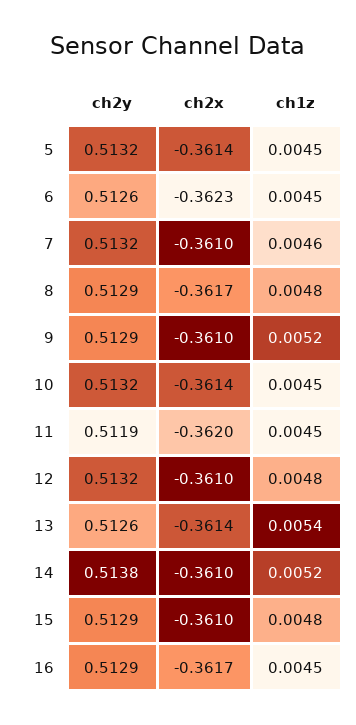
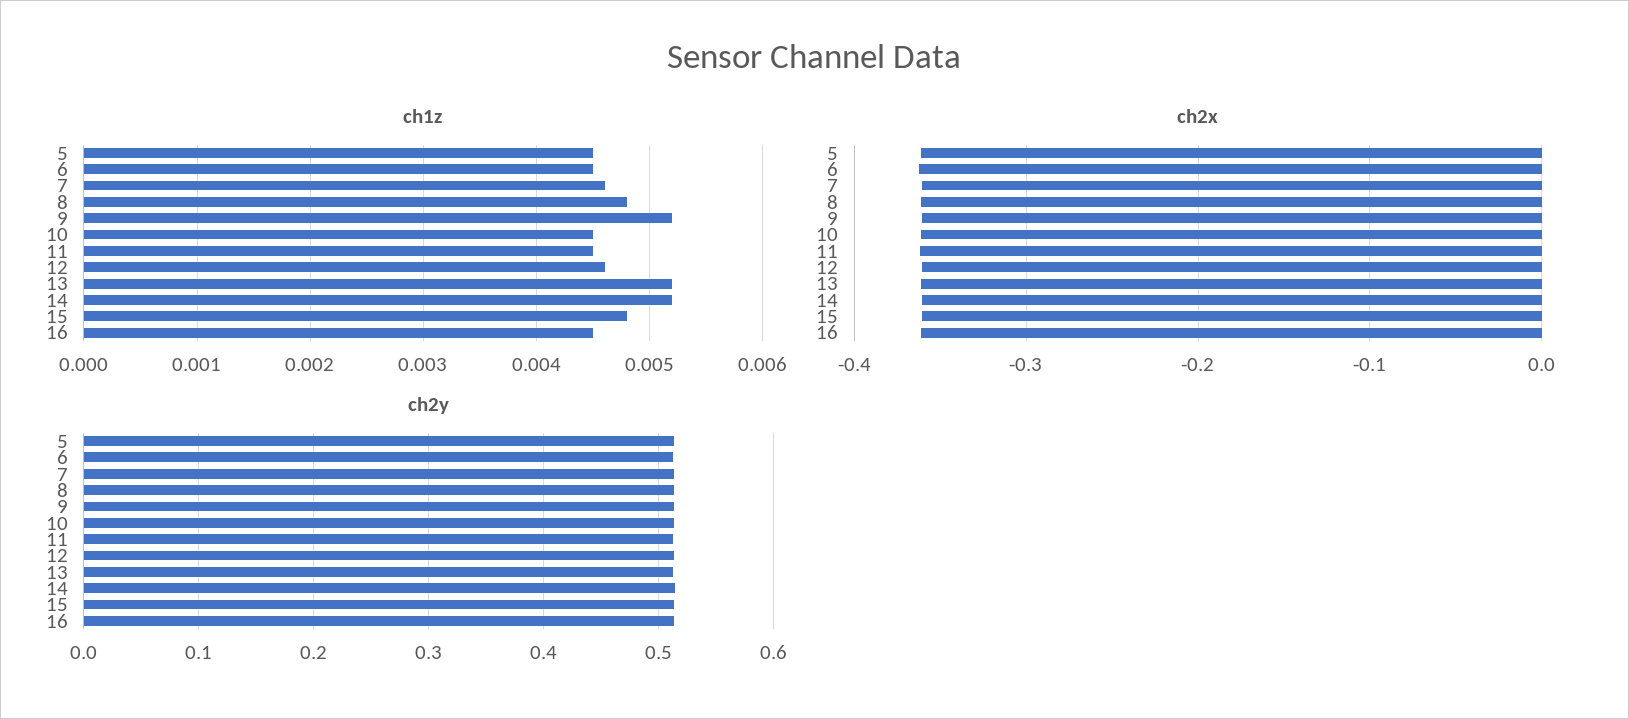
ch1z, 12: 0.0048 -> 0.0046
ch1z, 13: 0.0054 -> 0.0052

